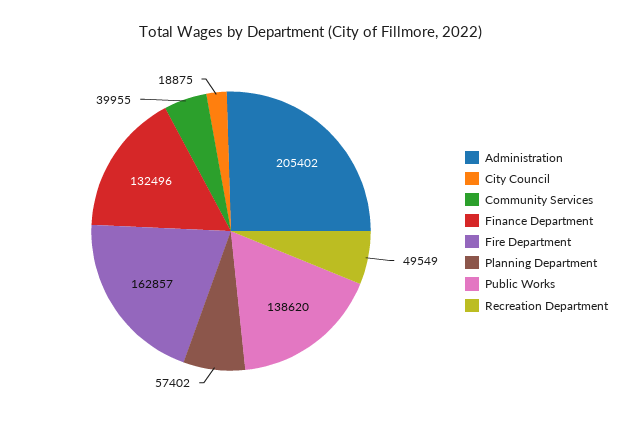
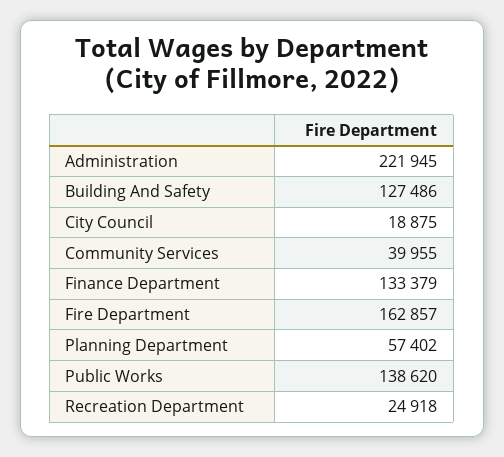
Administration: 205402 -> 221945
Finance Department: 132496 -> 133379
Recreation Department: 49549 -> 24918
Building And Safety: none -> 127486

